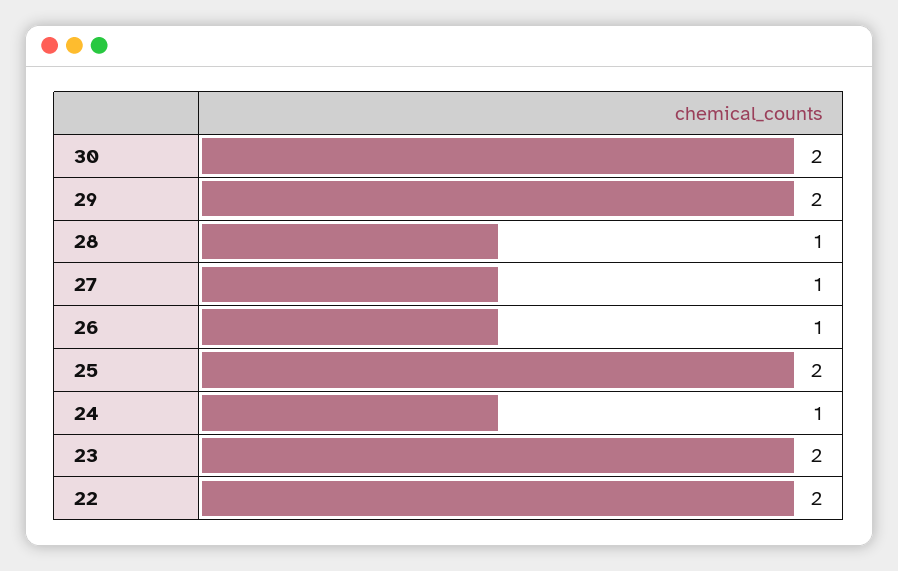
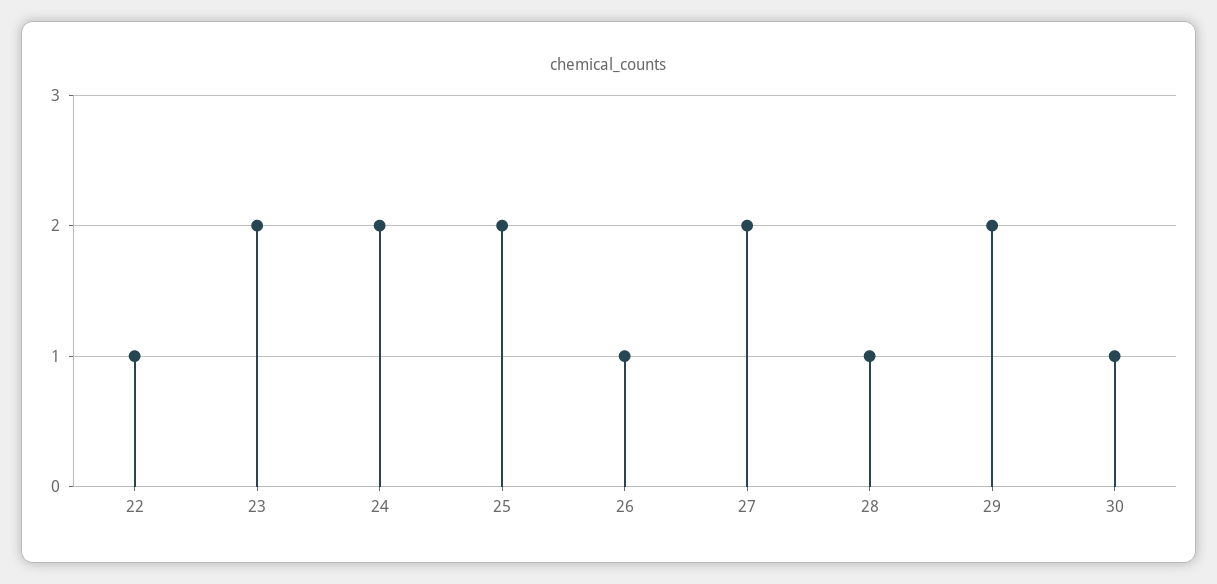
30: 2 -> 1
27: 1 -> 2
24: 1 -> 2
22: 2 -> 1

